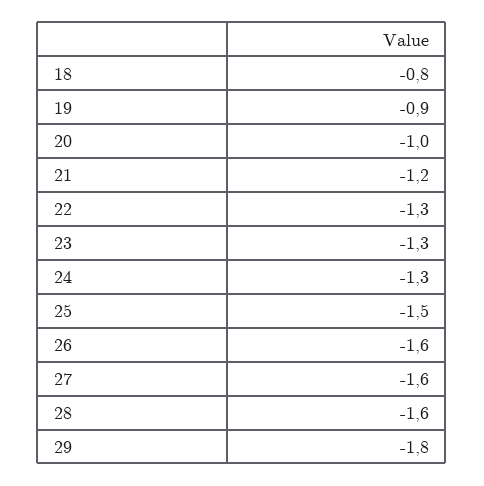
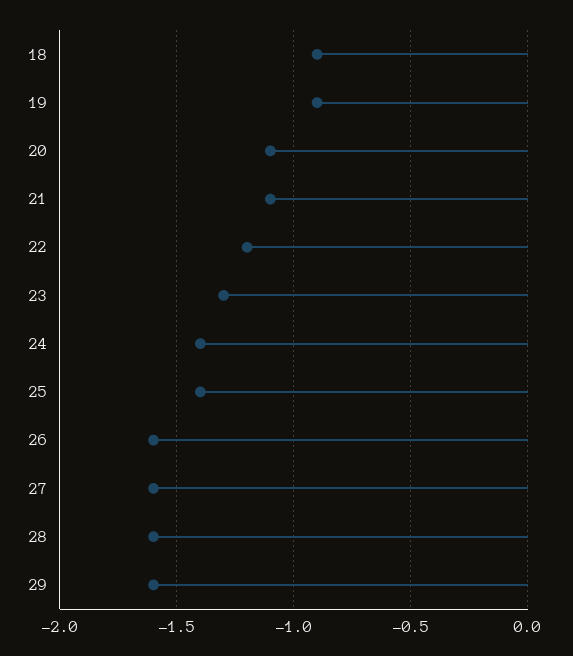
18: -0.8 -> -0.9
20: -1 -> -1.1
21: -1.2 -> -1.1
22: -1.3 -> -1.2
24: -1.3 -> -1.4
25: -1.5 -> -1.4
29: -1.8 -> -1.6

